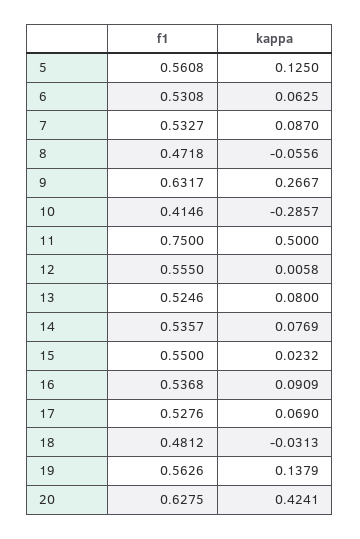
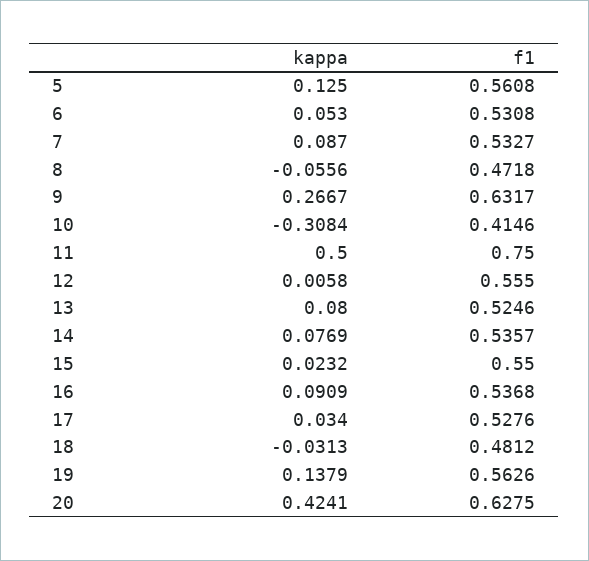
kappa, 6: 0.0625 -> 0.053
kappa, 10: -0.2857 -> -0.3084
kappa, 17: 0.069 -> 0.034

